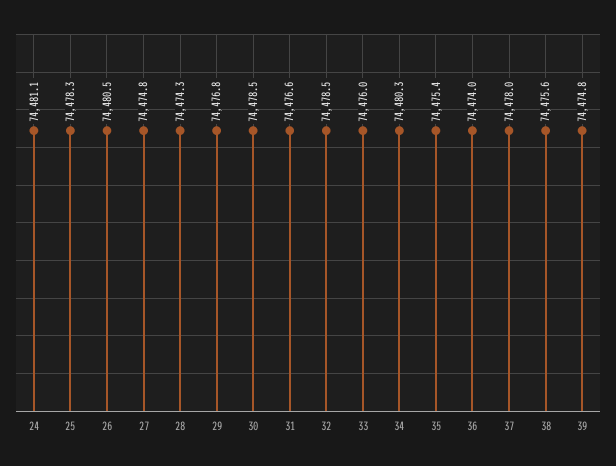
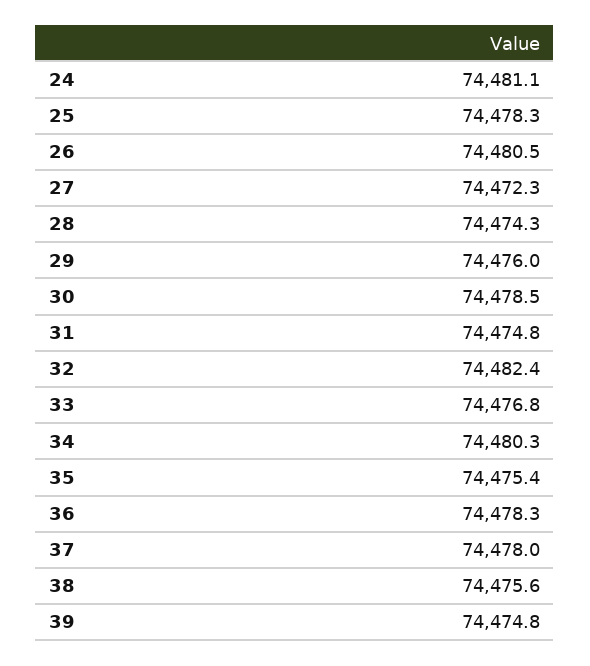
27: 74474.8 -> 74472.3
29: 74476.8 -> 74476
31: 74476.6 -> 74474.8
32: 74478.5 -> 74482.4
33: 74476 -> 74476.8
36: 74474 -> 74478.3

